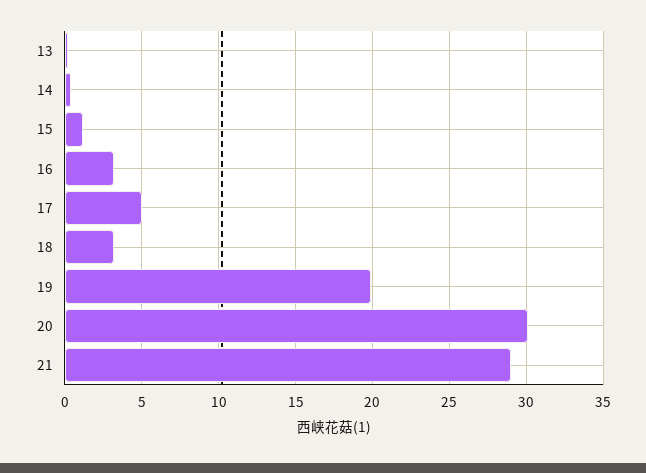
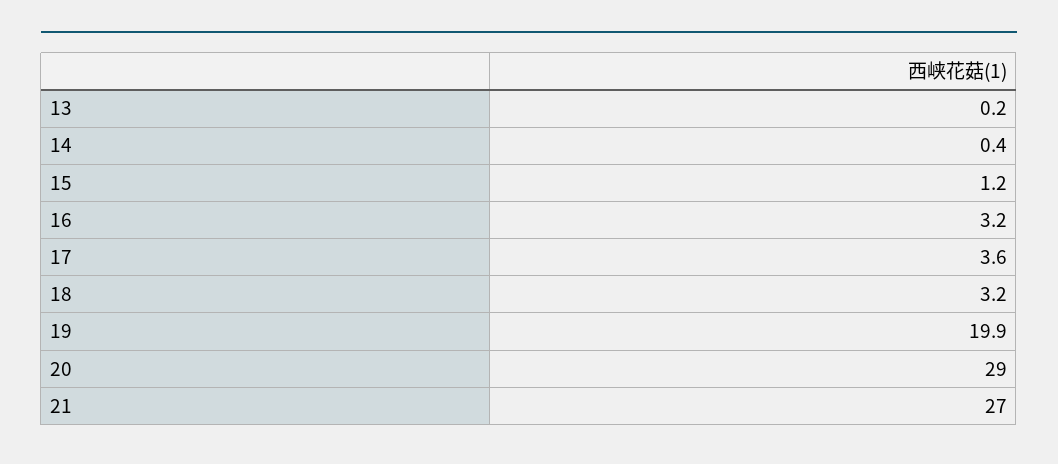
17: 5 -> 3.6
20: 30 -> 29
21: 29 -> 27

